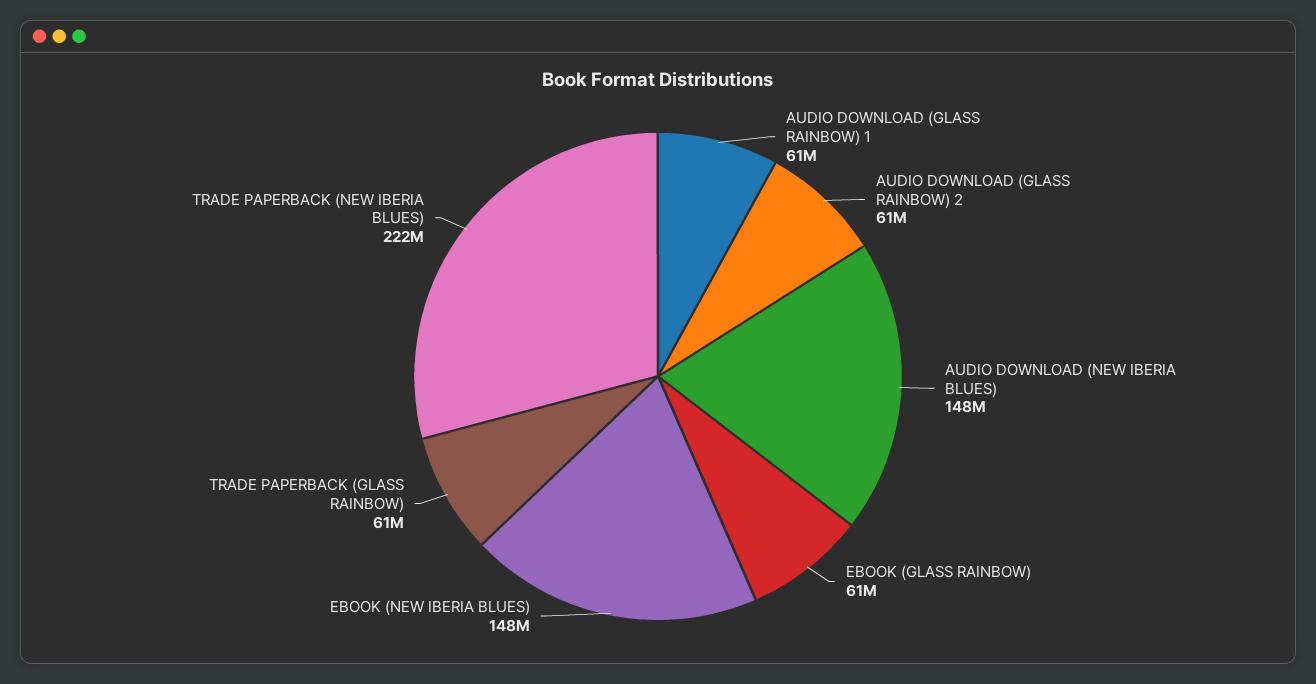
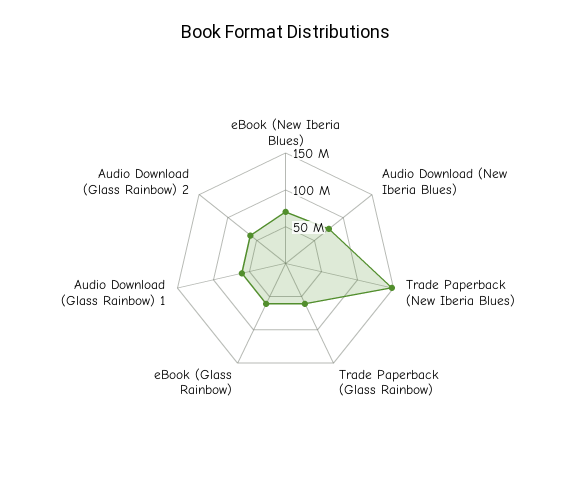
AUDIO DOWNLOAD (NEW IBERIA BLUES): 148000000 -> 75000000
EBOOK (NEW IBERIA BLUES): 148000000 -> 75000000
TRADE PAPERBACK (NEW IBERIA BLUES): 222000000 -> 150000000

